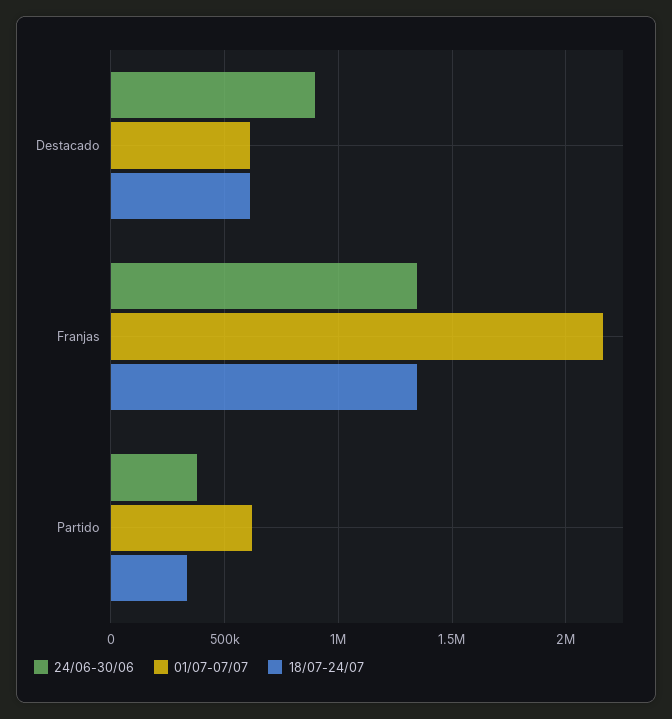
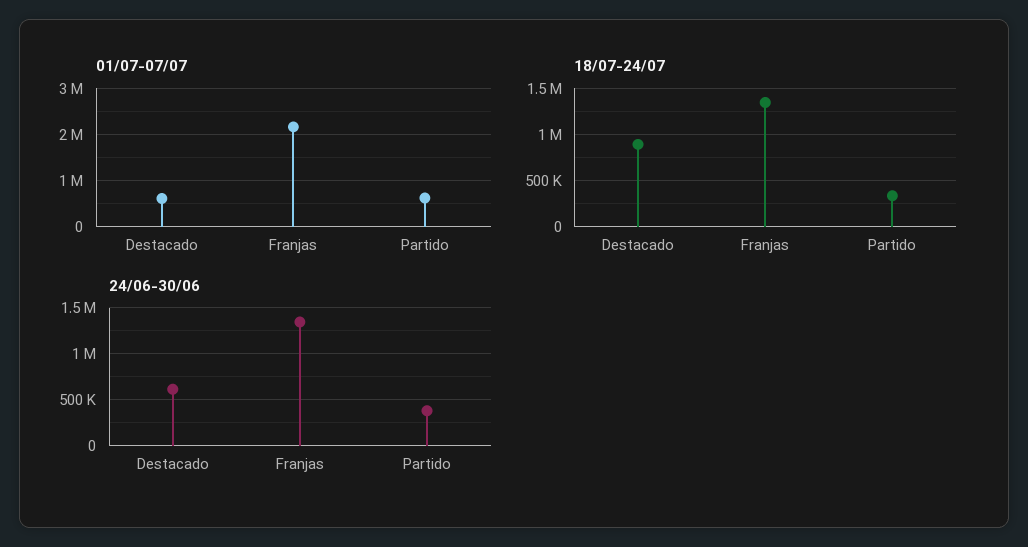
24/06-30/06, Destacado: 900000 -> 600000
18/07-24/07, Destacado: 600000 -> 900000

